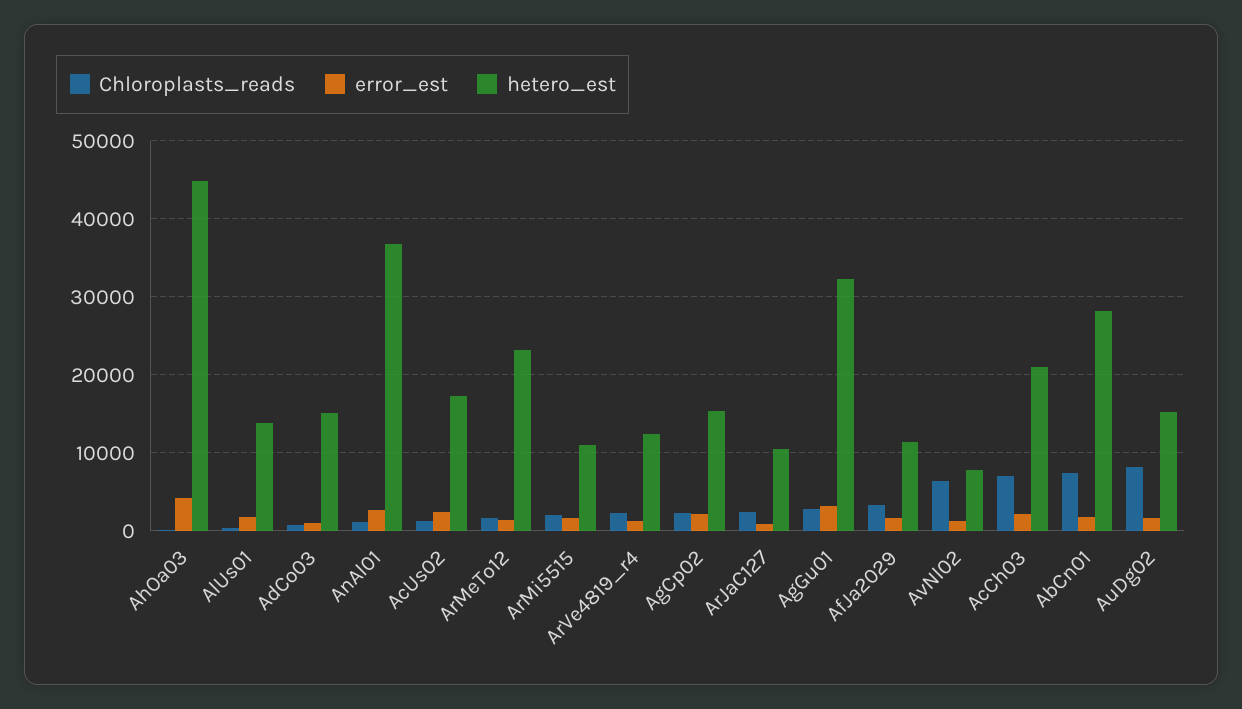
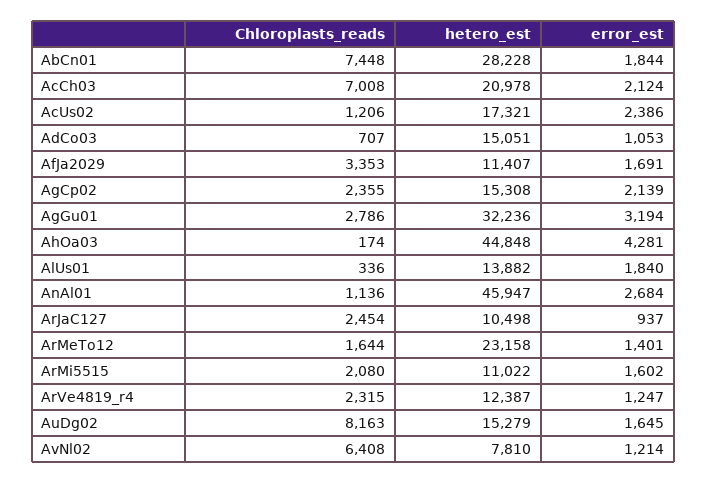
hetero_est, AnAl01: 37000 -> 45947

